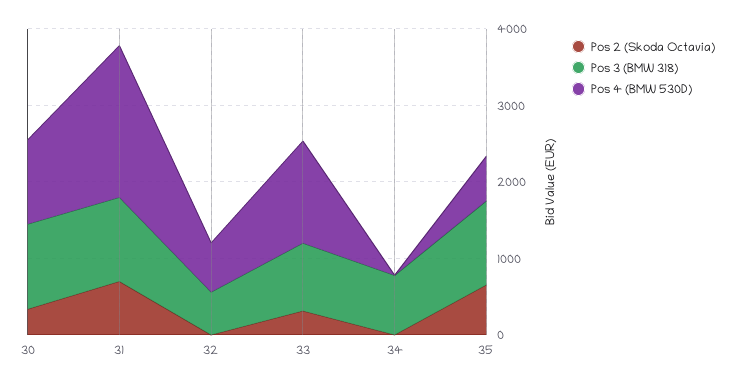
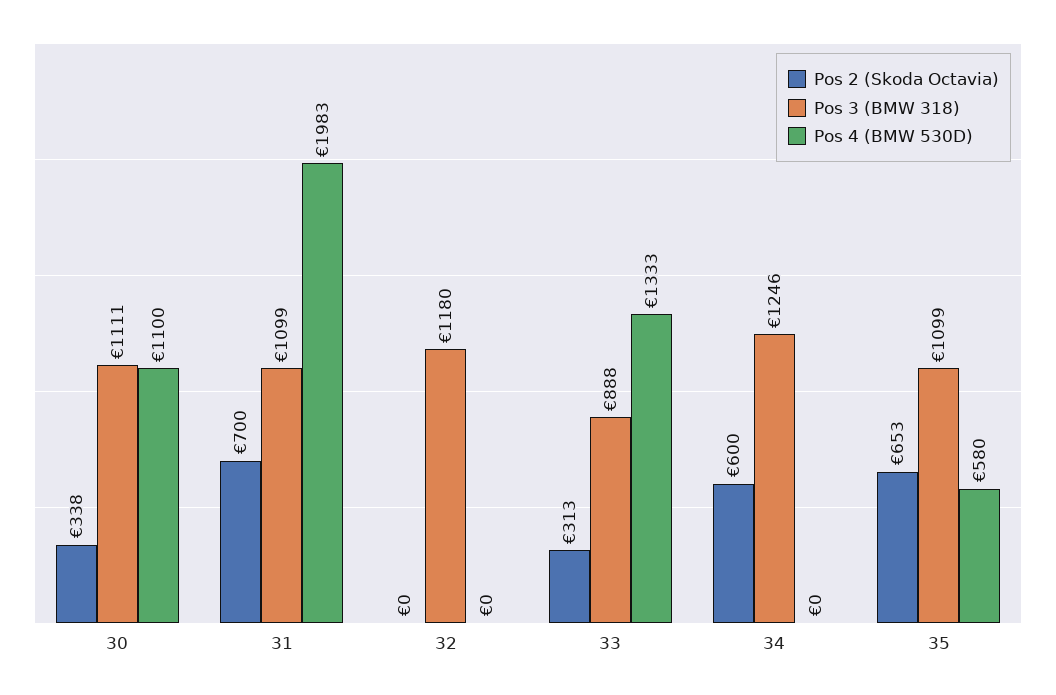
Pos 3 (BMW 318), 32: 600 -> 1180
Pos 4 (BMW 530D), 32: 600 -> 0
Pos 2 (Skoda Octavia), 34: 0 -> 600
Pos 3 (BMW 318), 34: 800 -> 1246

